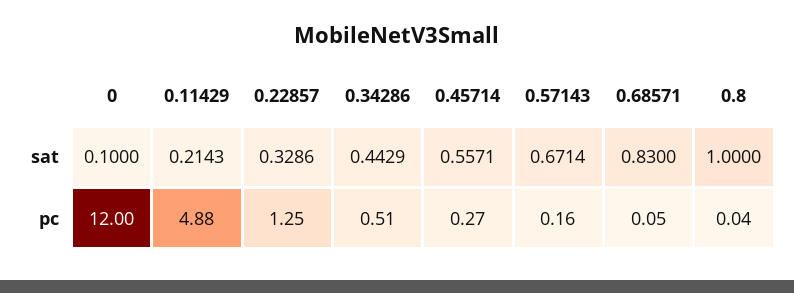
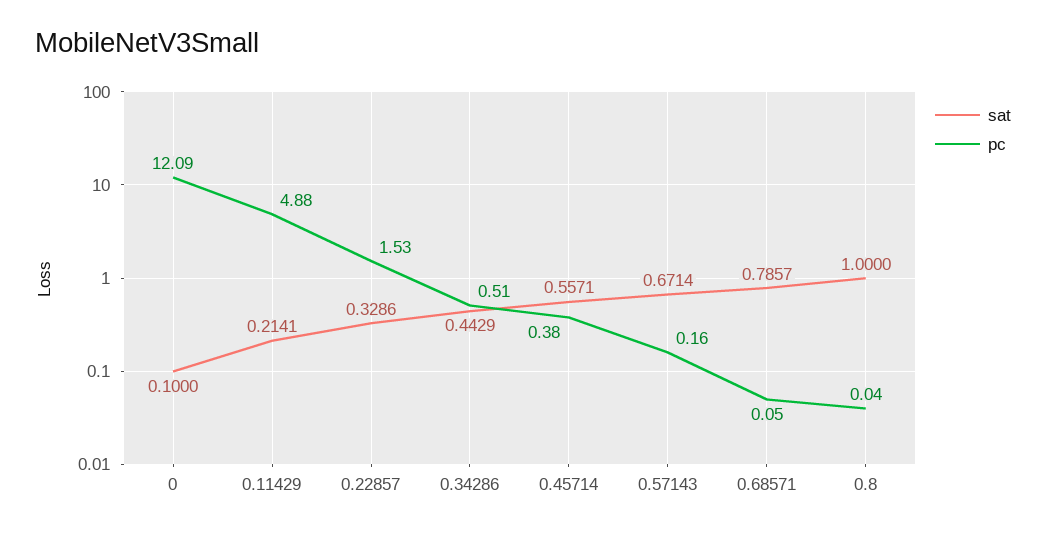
sat, 0.11429: 0.2143 -> 0.2141
sat, 0.68571: 0.83 -> 0.7857
pc, 0: 12 -> 12.09
pc, 0.22857: 1.25 -> 1.53
pc, 0.45714: 0.27 -> 0.38

